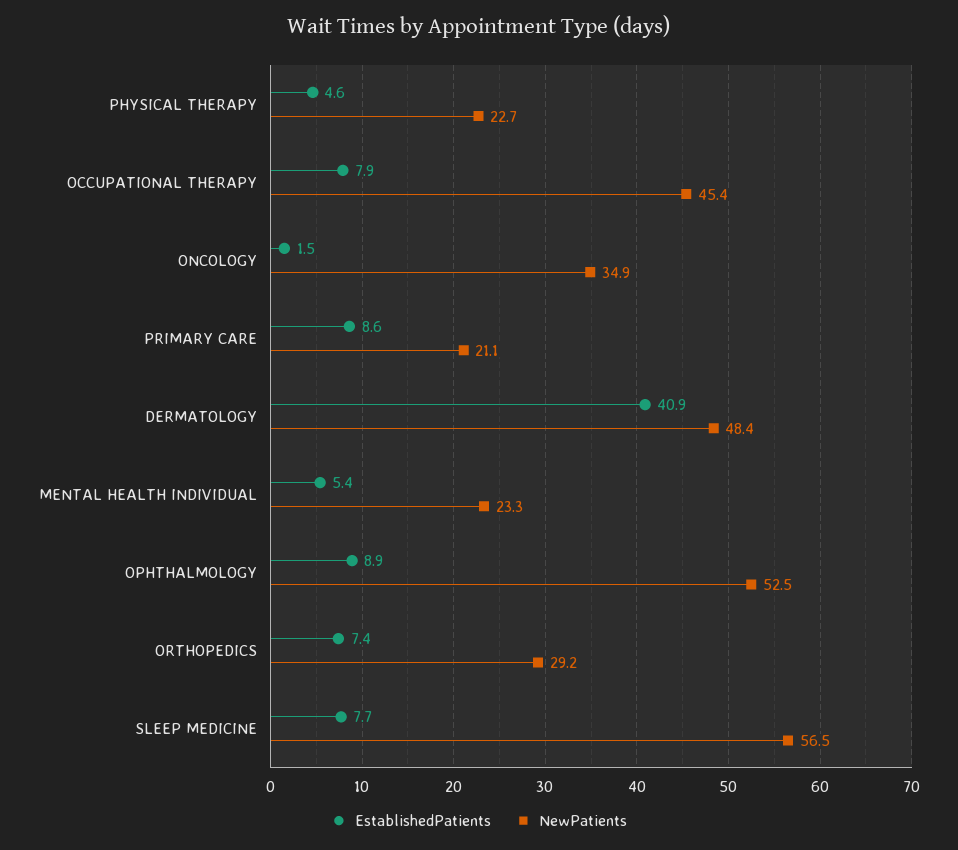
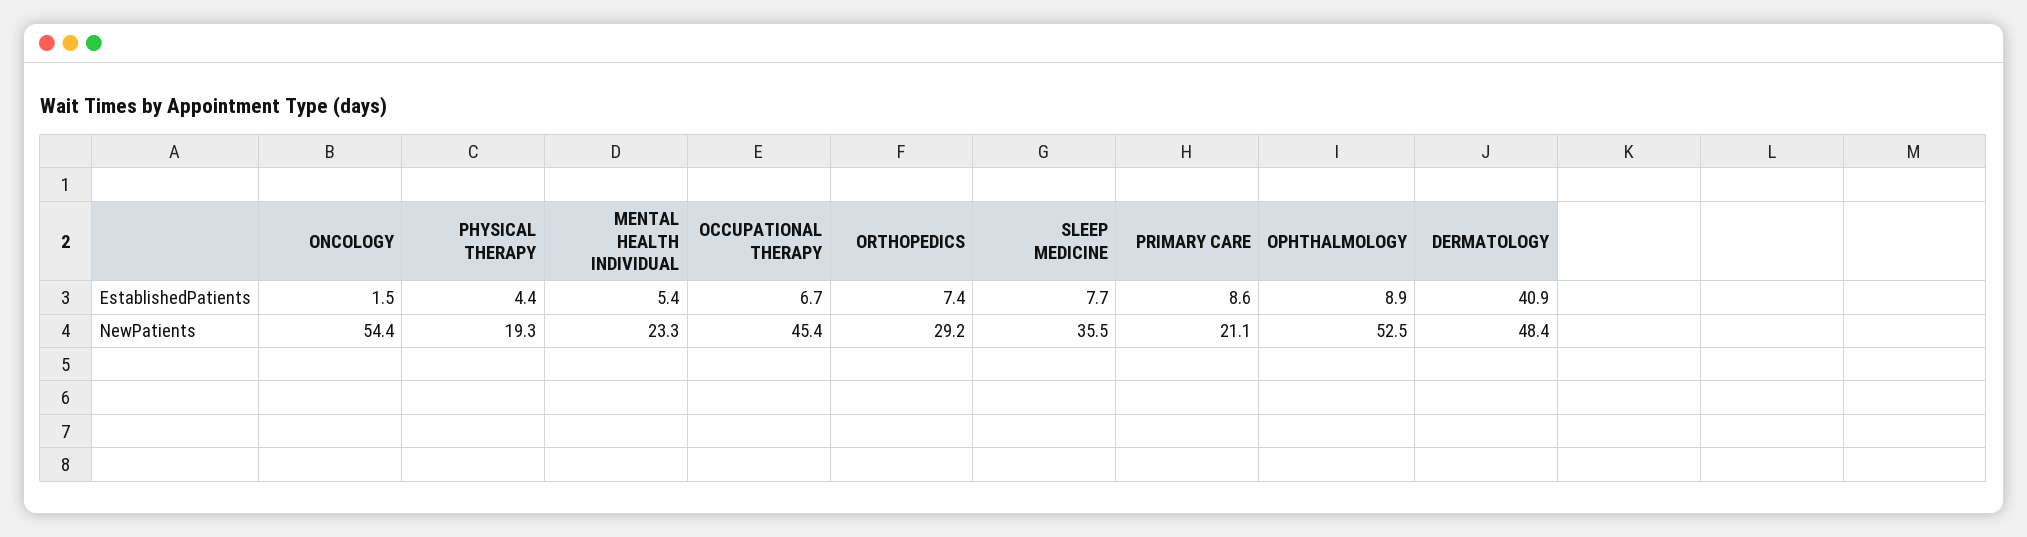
EstablishedPatients, PHYSICAL THERAPY: 4.6 -> 4.4
NewPatients, PHYSICAL THERAPY: 22.7 -> 19.3
EstablishedPatients, OCCUPATIONAL THERAPY: 7.9 -> 6.7
NewPatients, ONCOLOGY: 34.9 -> 54.4
NewPatients, SLEEP MEDICINE: 56.5 -> 35.5

